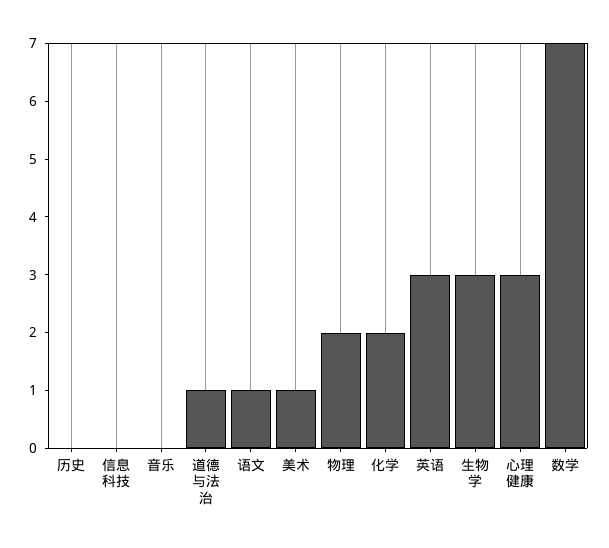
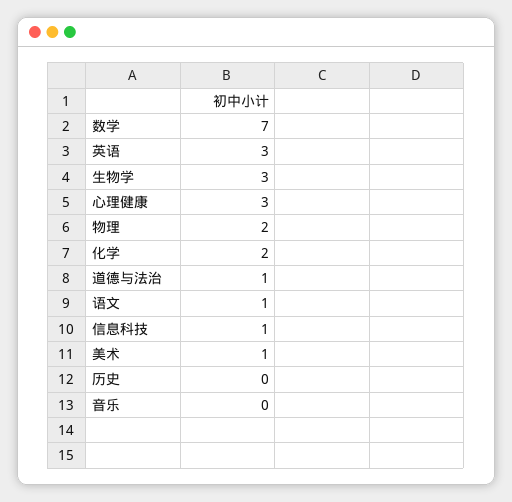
信息科技: 0 -> 1

